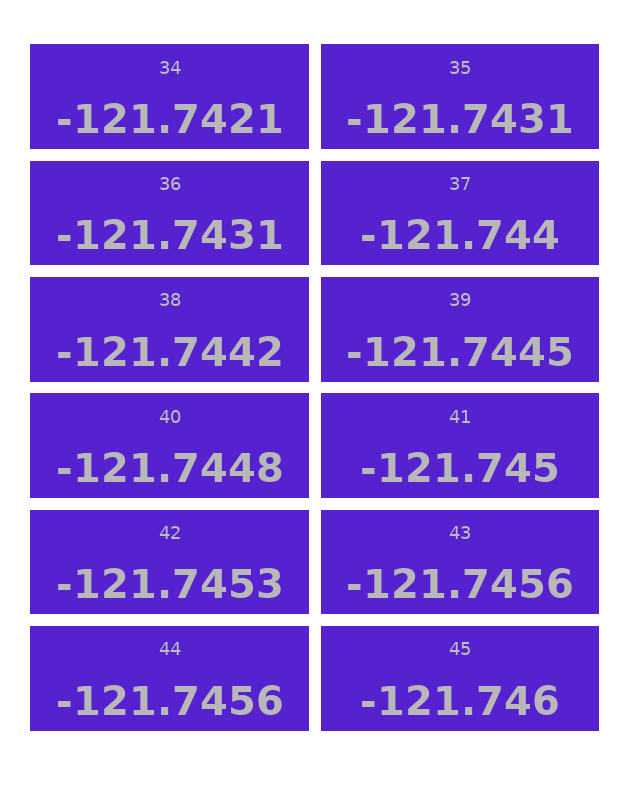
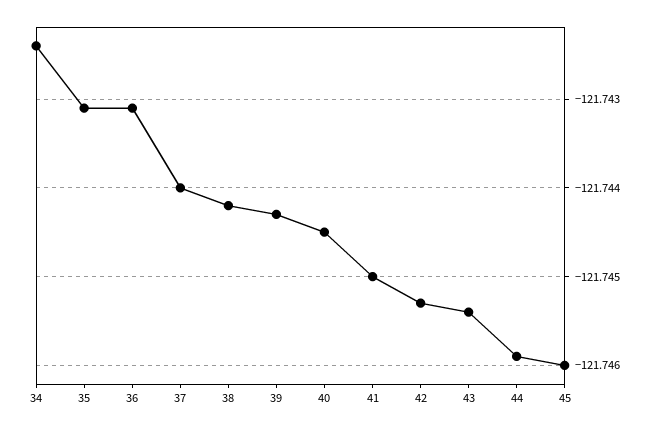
34: -121.7421 -> -121.7424
39: -121.7445 -> -121.7443
40: -121.7448 -> -121.7445
43: -121.7456 -> -121.7454
44: -121.7456 -> -121.7459

